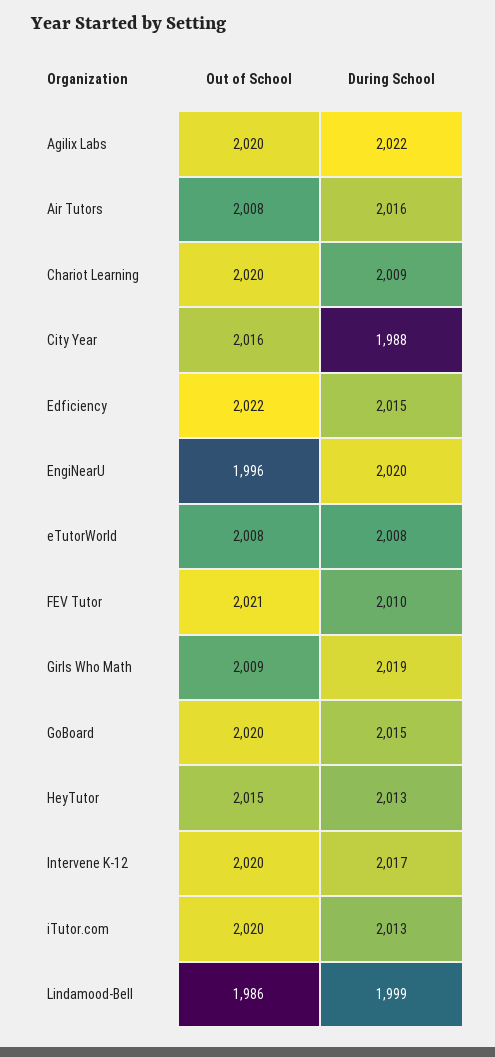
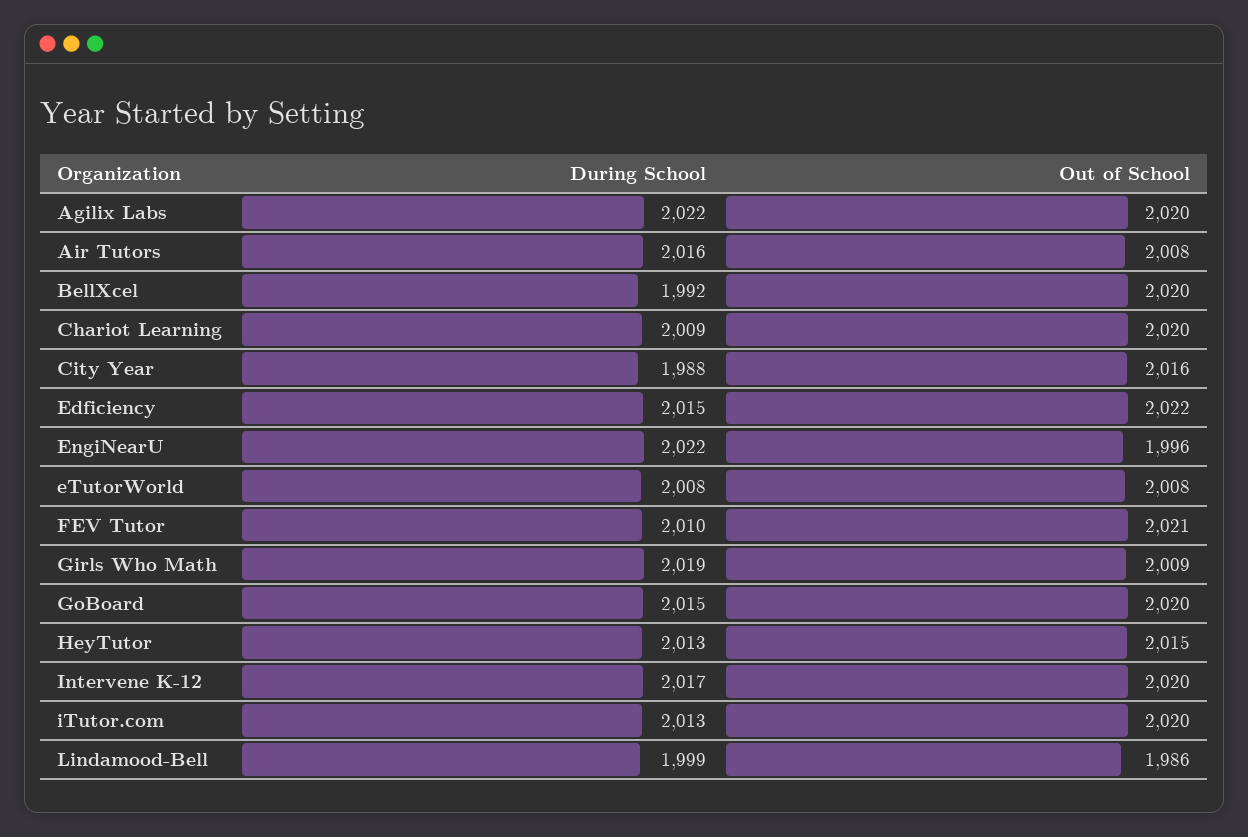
During School, EngiNearU: 2020 -> 2022
During School, BellXcel: none -> 1992
Out of School, BellXcel: none -> 2020

